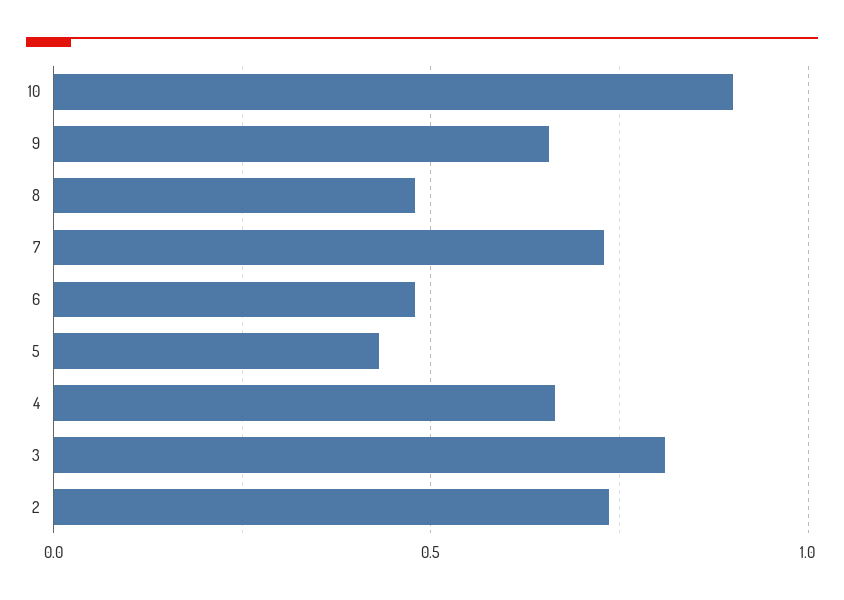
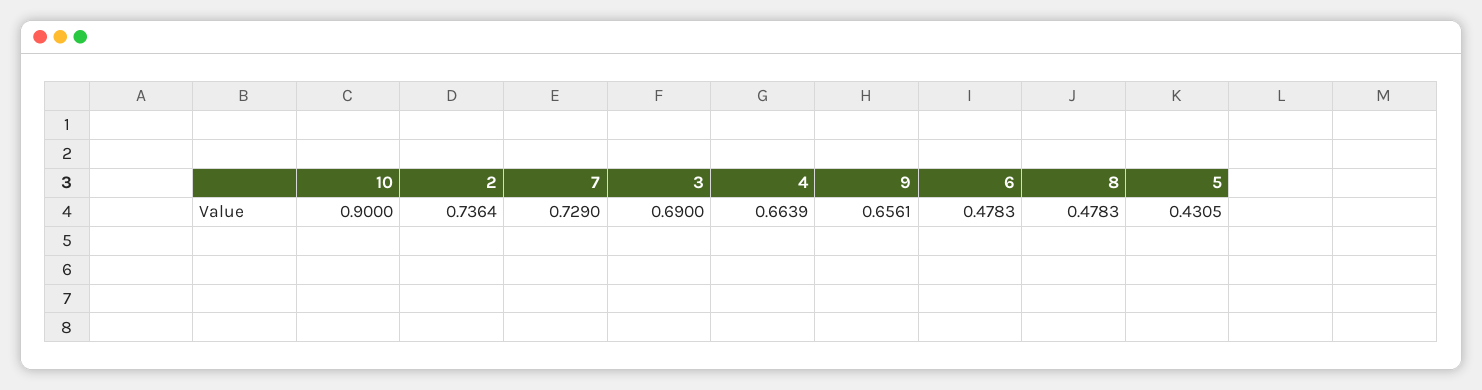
3: 0.8 -> 0.69

